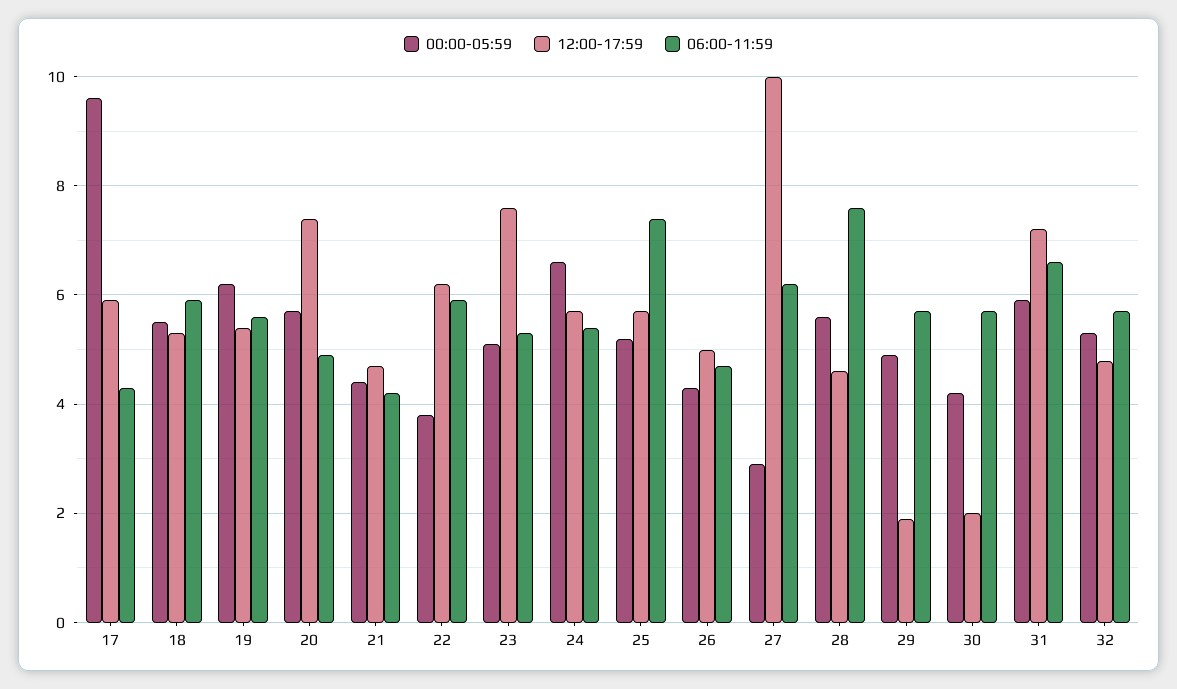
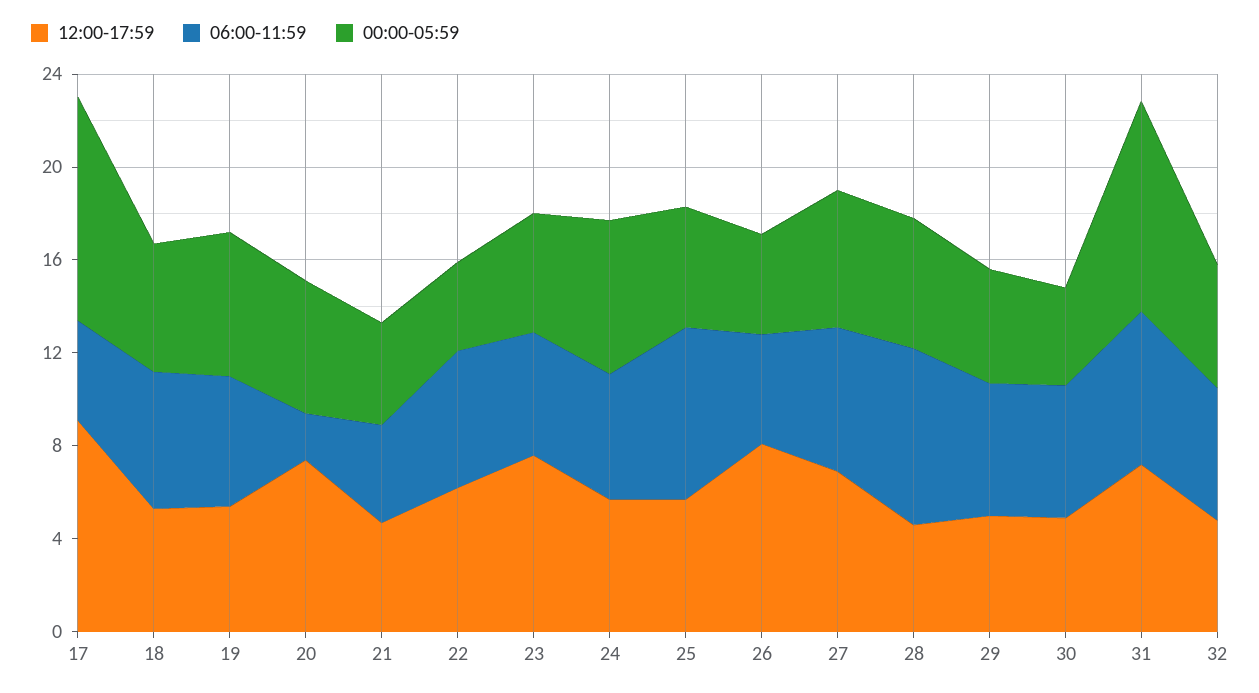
12:00-17:59, 17: 6 -> 9
06:00-11:59, 20: 5 -> 2
12:00-17:59, 26: 5 -> 8
00:00-05:59, 27: 3 -> 6
12:00-17:59, 27: 10 -> 7
12:00-17:59, 29: 2 -> 5
12:00-17:59, 30: 2 -> 5
00:00-05:59, 31: 6 -> 9

